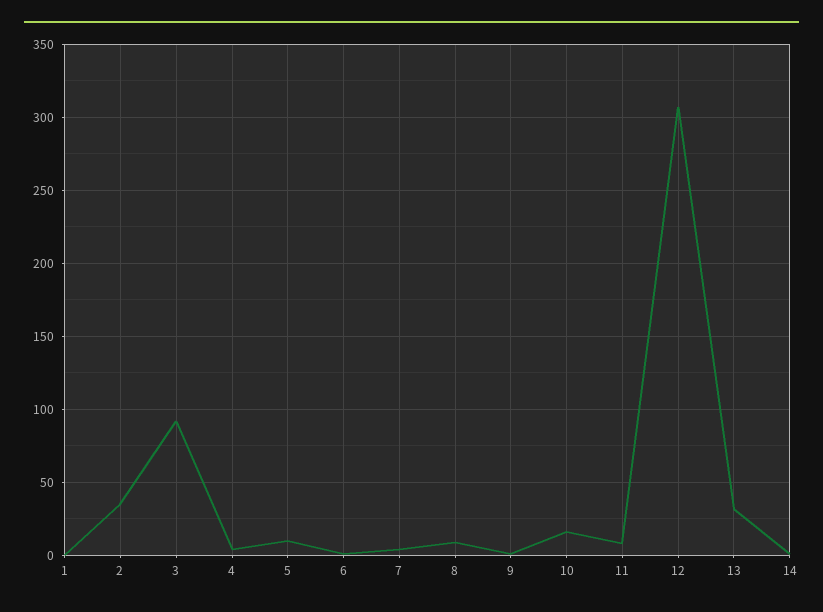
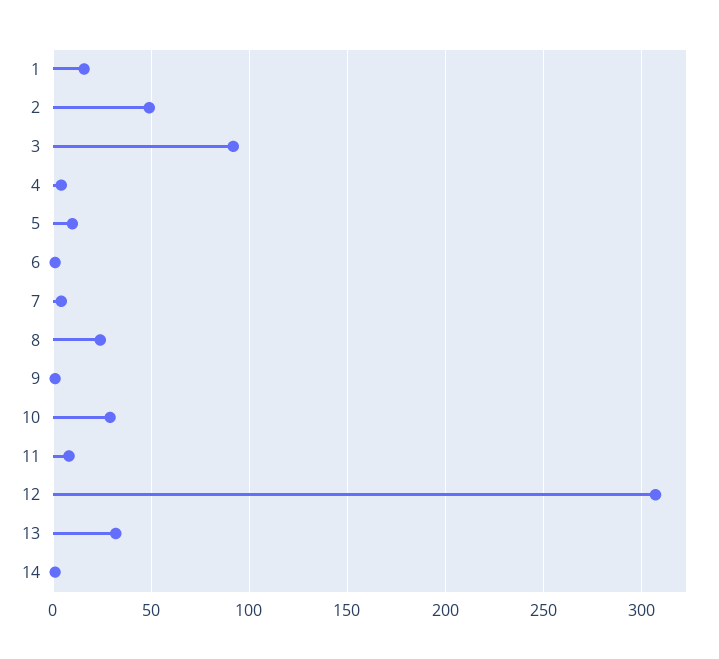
1: 0 -> 15
2: 35 -> 50
8: 10 -> 25
10: 15 -> 30

